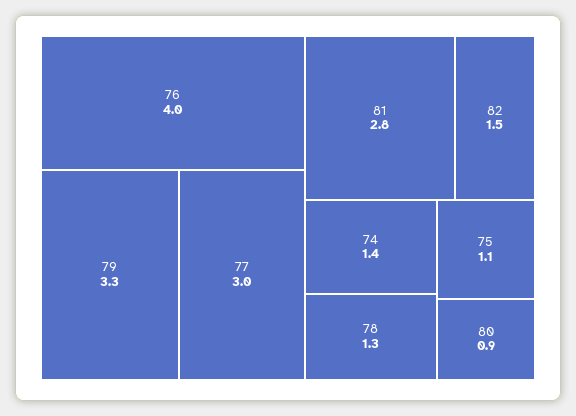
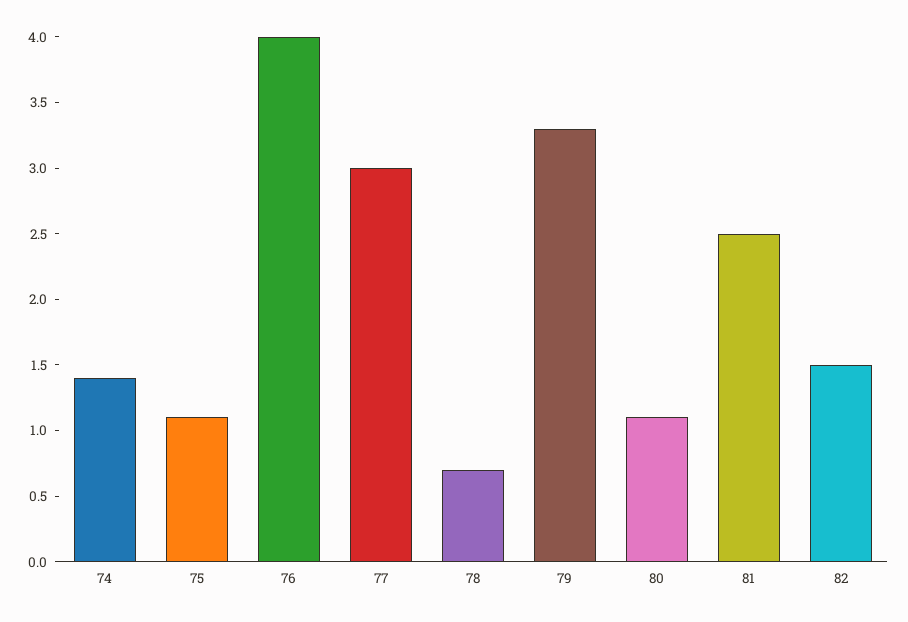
81: 2.8 -> 2.5
78: 1.3 -> 0.7
80: 0.9 -> 1.1

